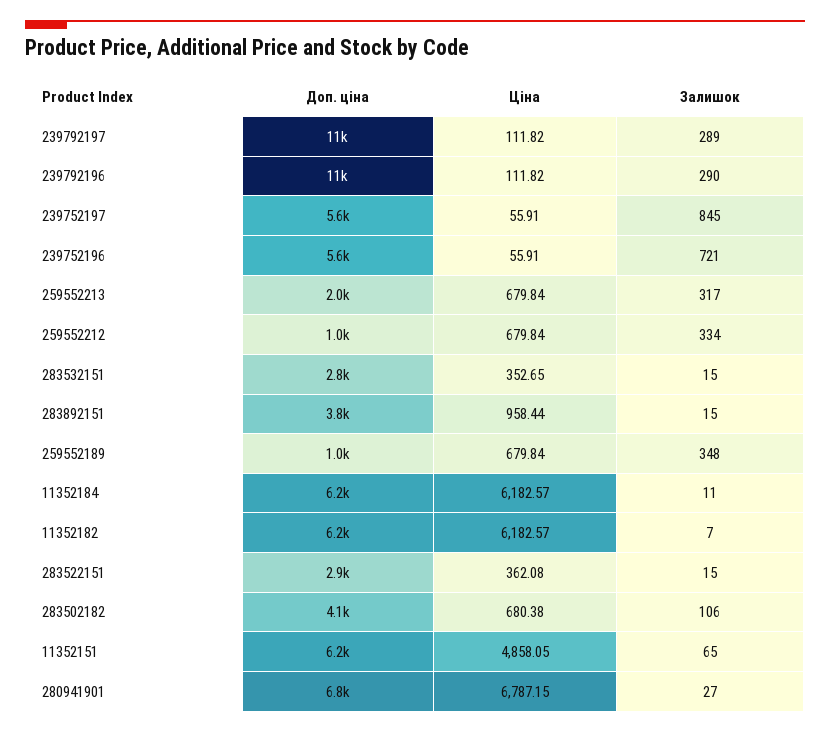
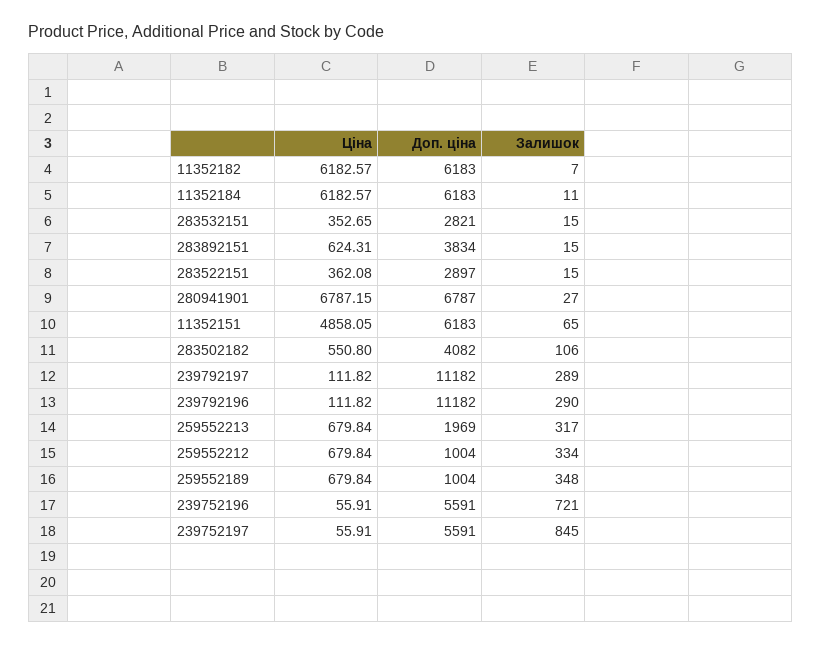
Ціна, 283892151: 958.44 -> 624.31
Ціна, 283502182: 680.38 -> 550.8

